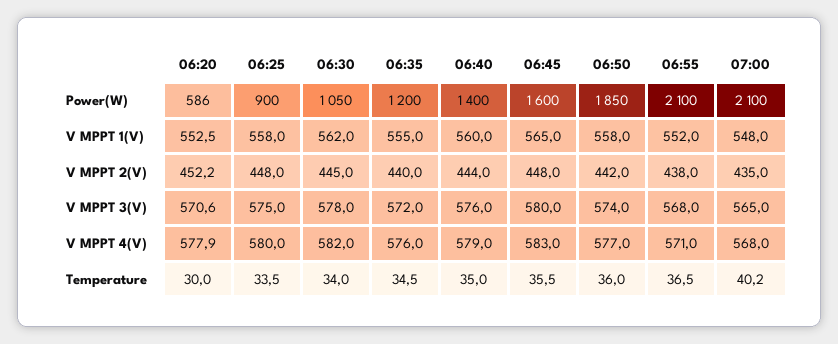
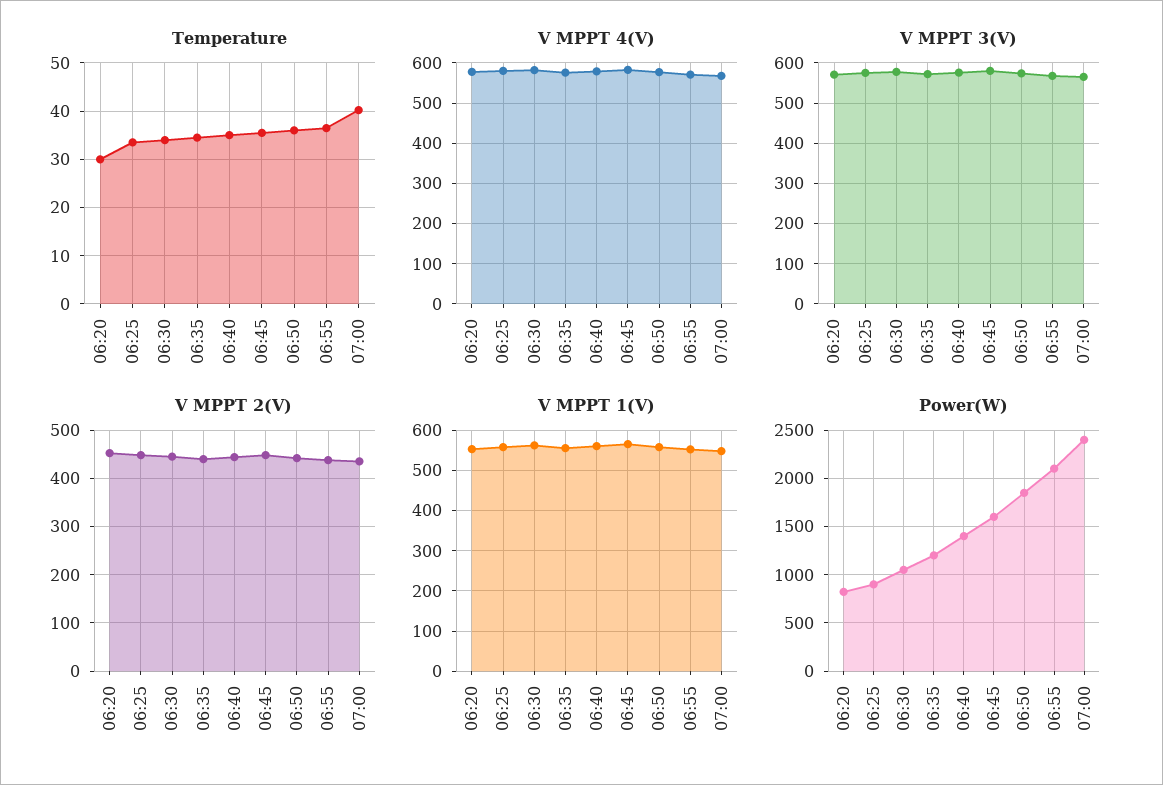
Power(W), 06:20: 586 -> 800
Power(W), 07:00: 2100 -> 2400

